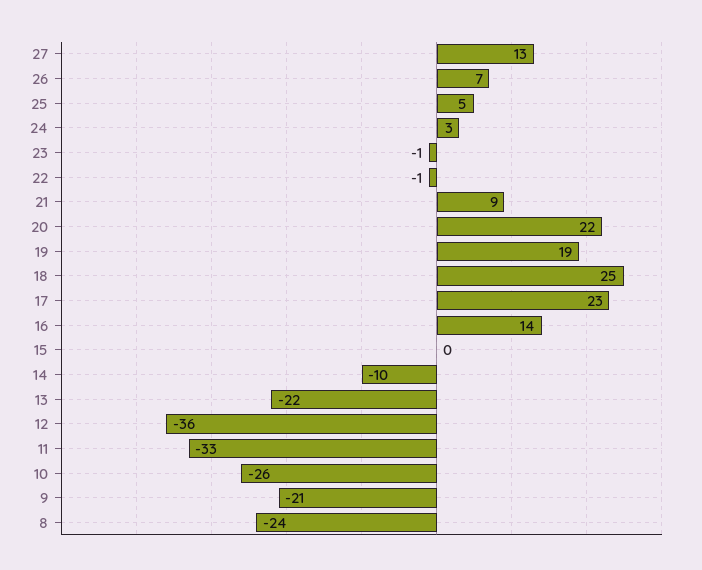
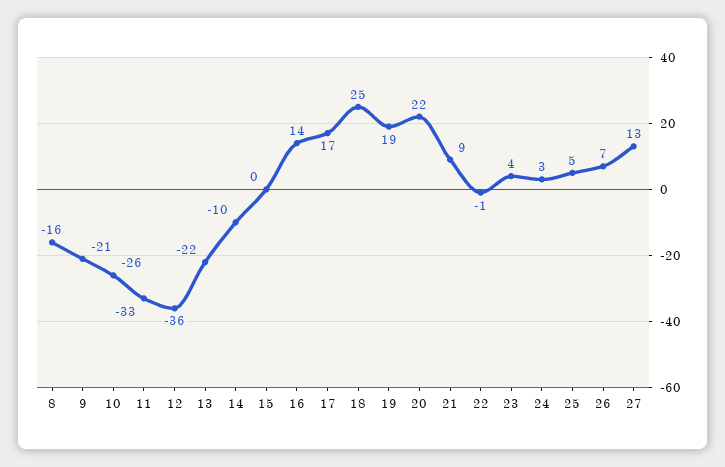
23: -1 -> 4
17: 23 -> 17
8: -24 -> -16

